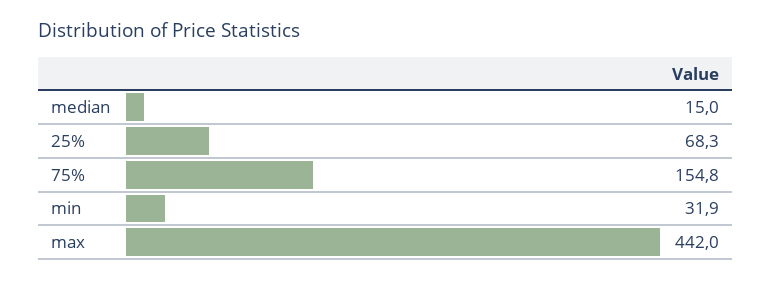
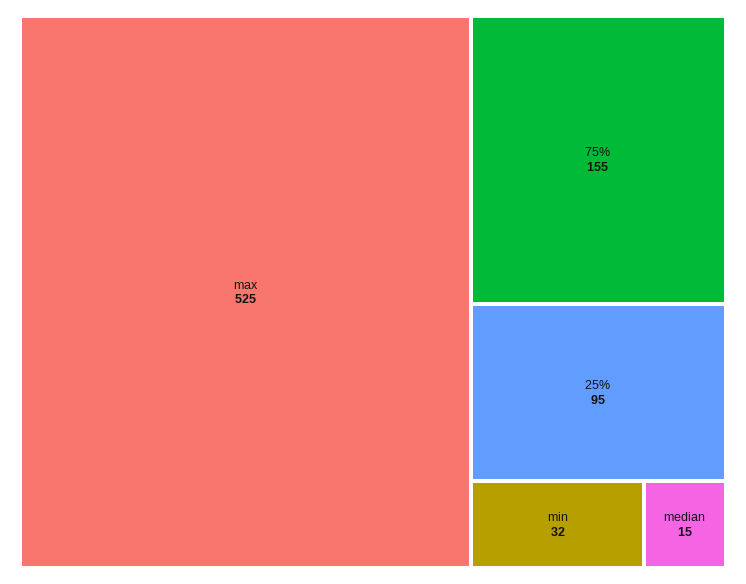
25%: 68.3 -> 95
max: 442 -> 525

